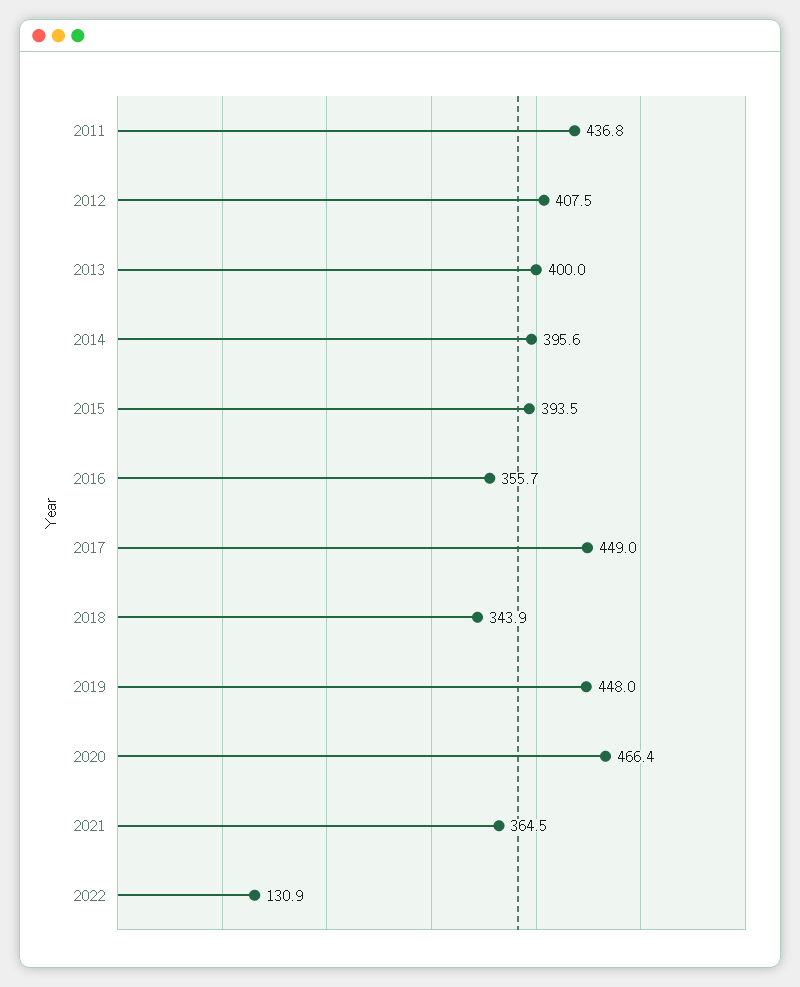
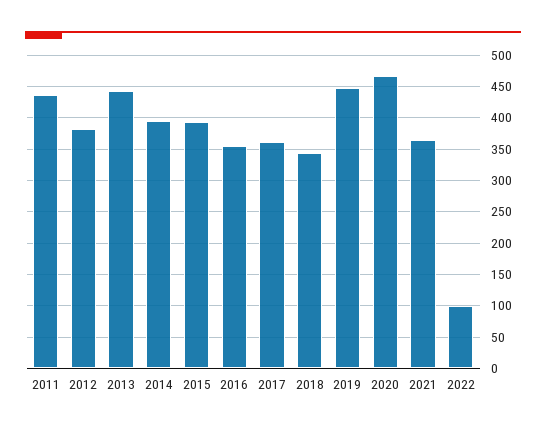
2012: 407.5 -> 380
2013: 400 -> 440
2017: 449 -> 360
2022: 130.9 -> 100

